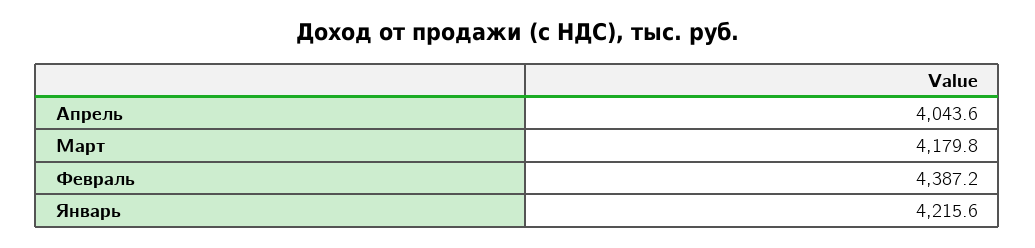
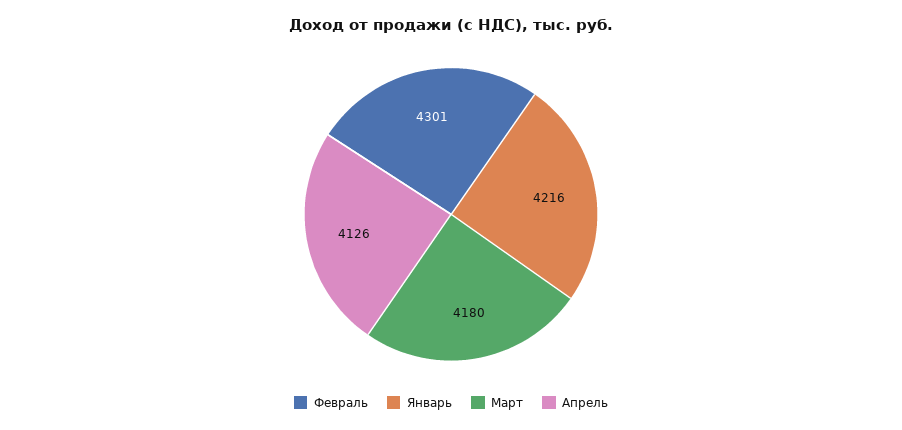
Апрель: 4043.6 -> 4126
Февраль: 4387.2 -> 4301

